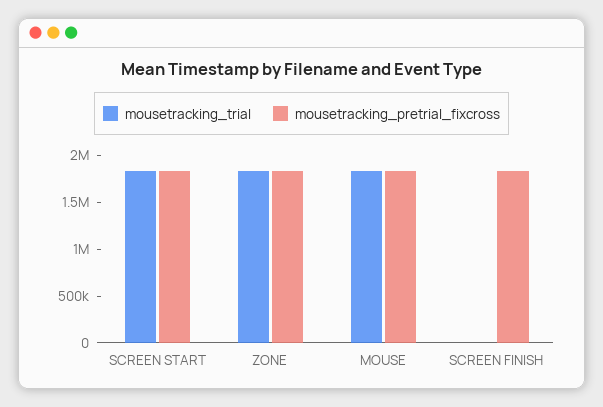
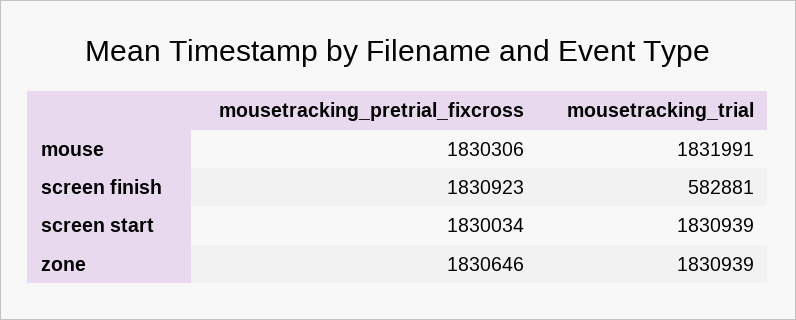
mousetracking_trial, SCREEN FINISH: 0 -> 582881

